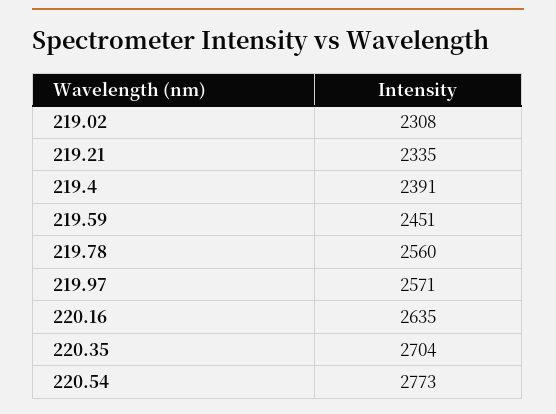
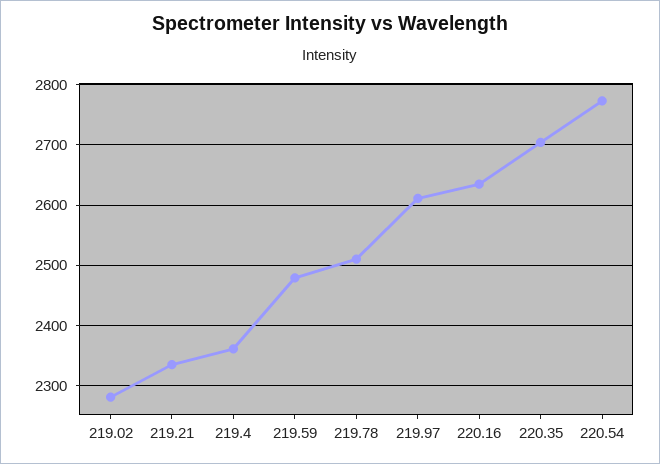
219.02: 2308 -> 2280
219.4: 2391 -> 2360
219.59: 2451 -> 2480
219.78: 2560 -> 2510
219.97: 2571 -> 2610

